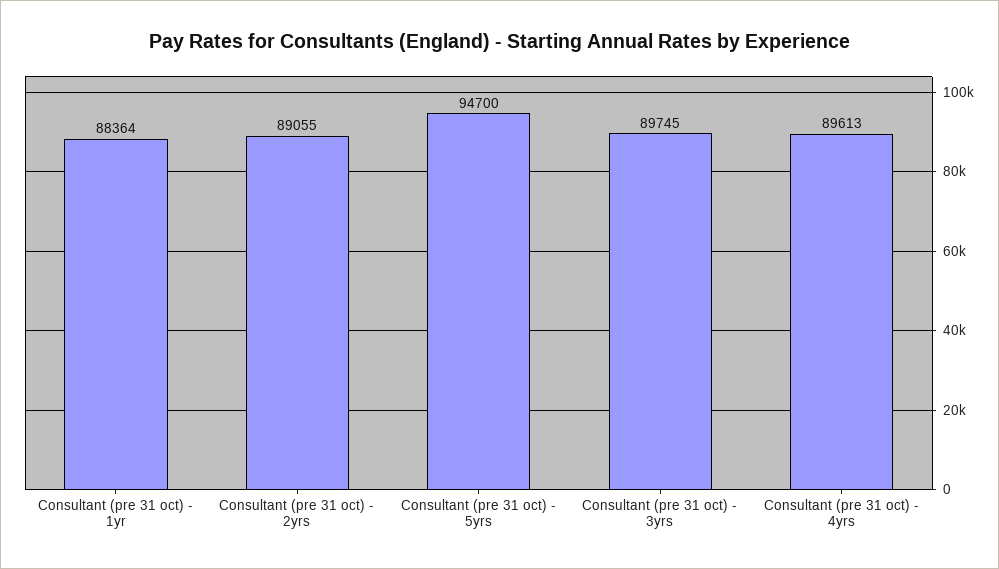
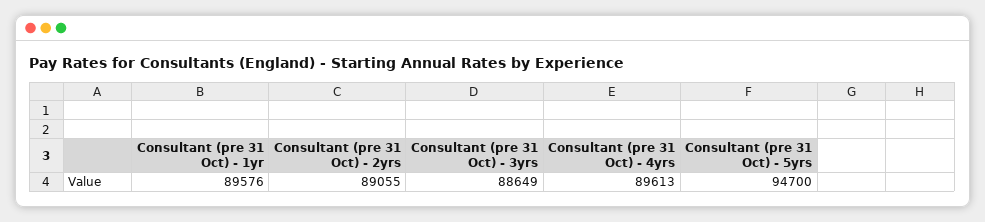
Consultant (pre 31 oct) - 1yr: 88364 -> 89576
Consultant (pre 31 oct) - 3yrs: 89745 -> 88649

